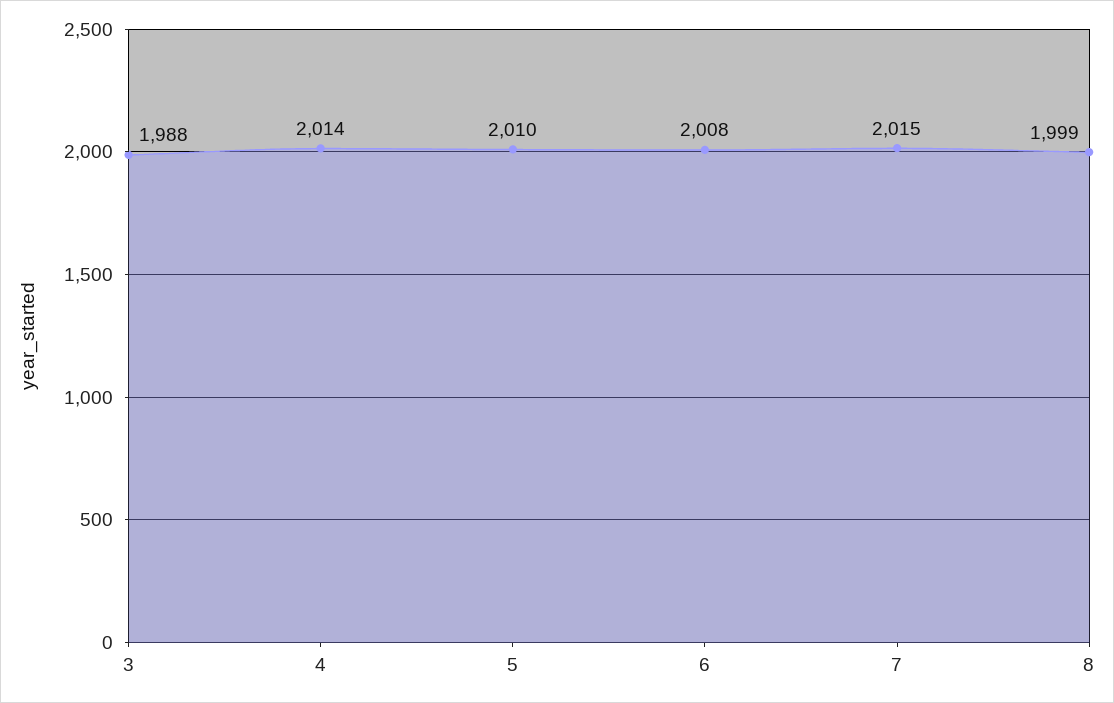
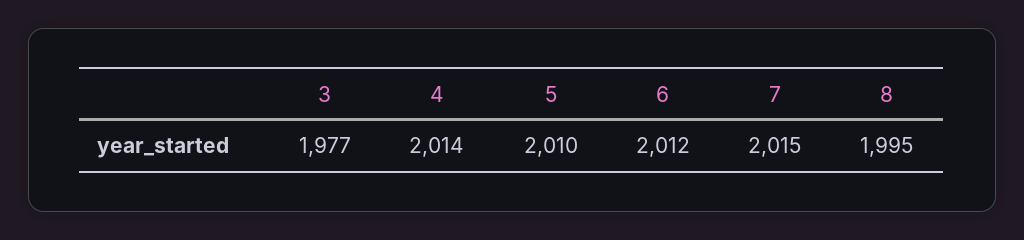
3: 1988 -> 1977
6: 2008 -> 2012
8: 1999 -> 1995

